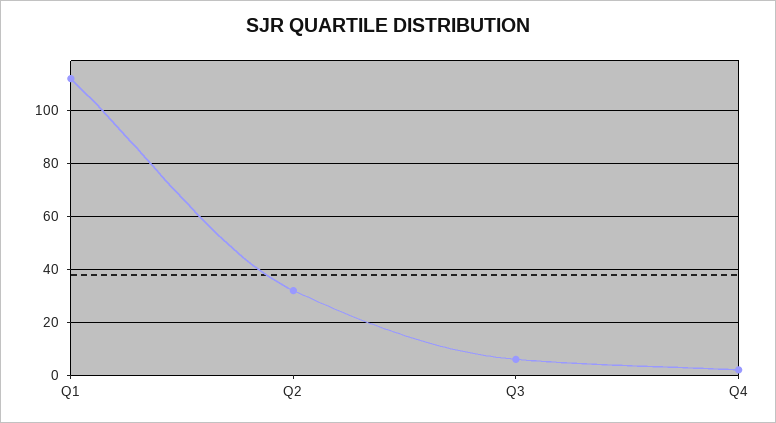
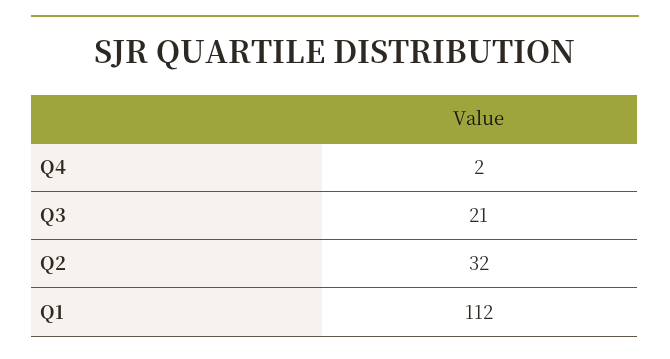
Q3: 5 -> 21

